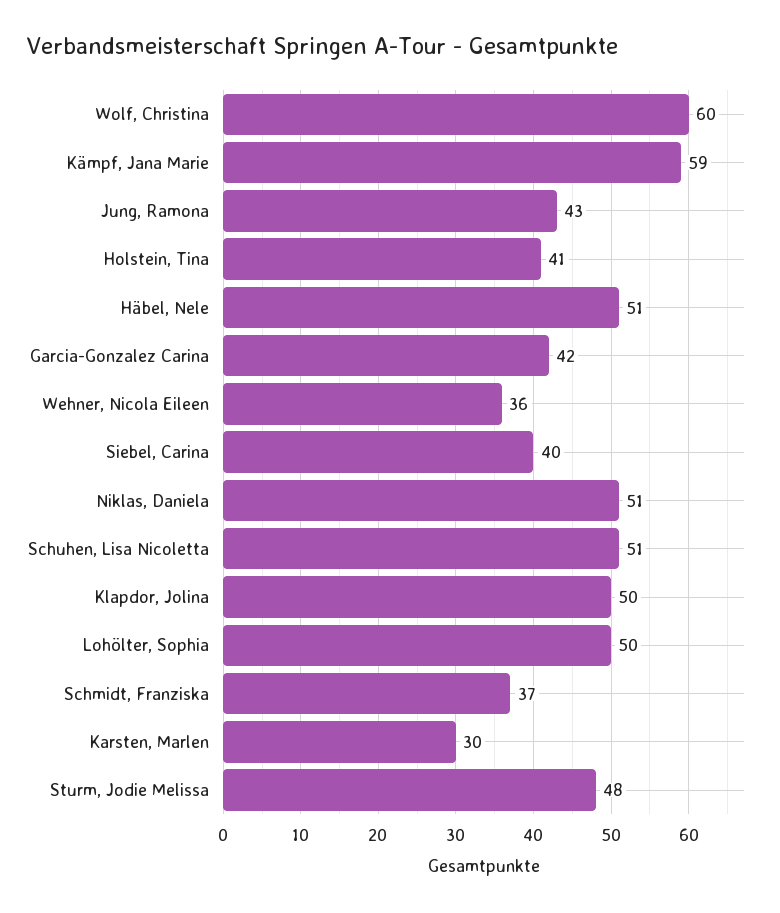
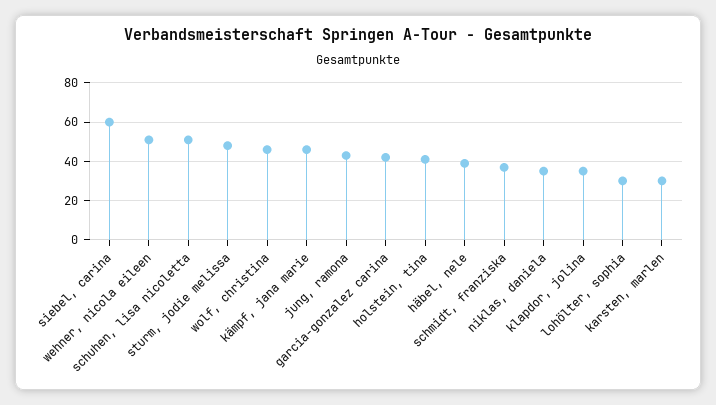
Wolf, Christina: 60 -> 45
Kämpf, Jana Marie: 59 -> 45
Häbel, Nele: 51 -> 40
Wehner, Nicola Eileen: 36 -> 50
Siebel, Carina: 40 -> 60
Niklas, Daniela: 51 -> 35
Klapdor, Jolina: 50 -> 35
Lohölter, Sophia: 50 -> 30

